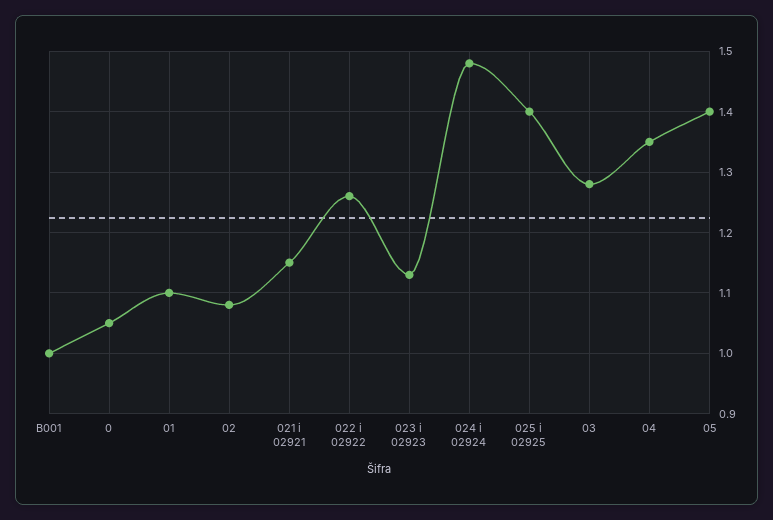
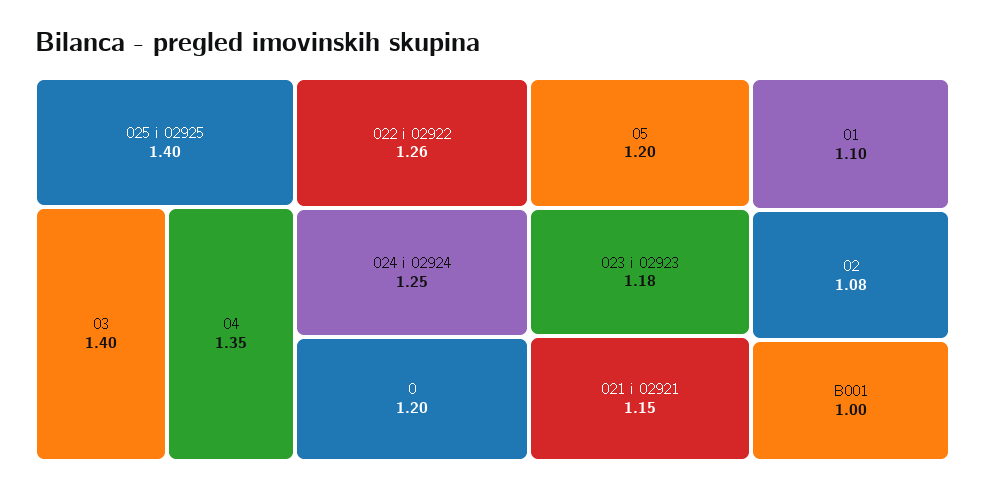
0: 1.05 -> 1.2
023 i 02923: 1.13 -> 1.18
024 i 02924: 1.48 -> 1.25
03: 1.28 -> 1.4
05: 1.4 -> 1.2

